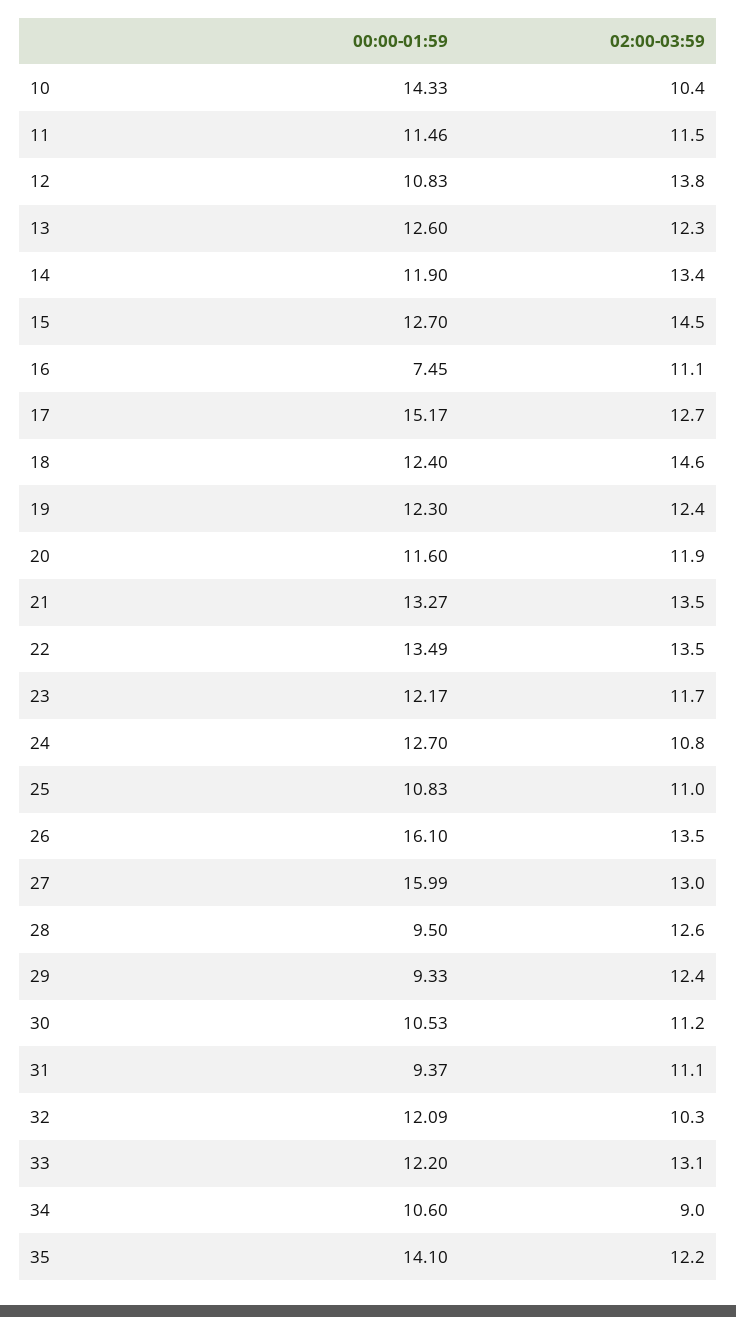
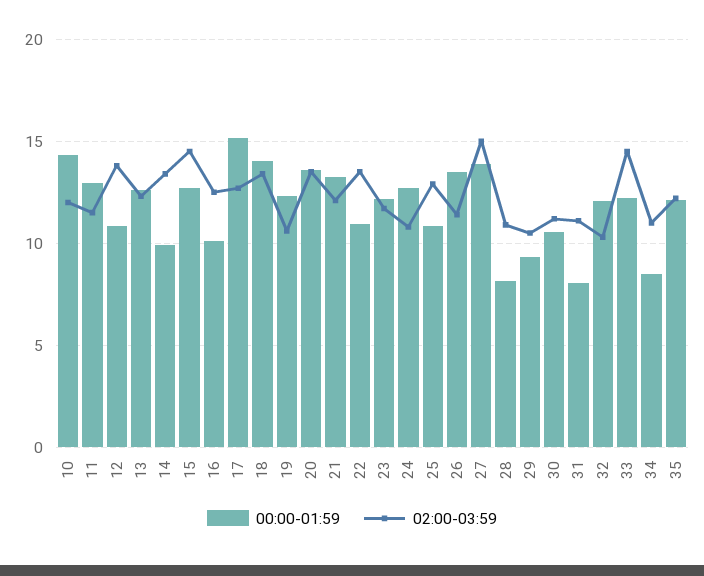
02:00-03:59, 10: 10.4 -> 12
00:00-01:59, 11: 11.46 -> 13
00:00-01:59, 14: 11.9 -> 10
00:00-01:59, 16: 7.45 -> 10
02:00-03:59, 16: 11.1 -> 12.5
00:00-01:59, 18: 12.4 -> 14
02:00-03:59, 18: 14.6 -> 13.5
02:00-03:59, 19: 12.4 -> 10.5
00:00-01:59, 20: 11.6 -> 13.5
02:00-03:59, 20: 11.9 -> 13.5
02:00-03:59, 21: 13.5 -> 12
00:00-01:59, 22: 13.49 -> 11
02:00-03:59, 25: 11 -> 13
00:00-01:59, 26: 16.1 -> 13.5
02:00-03:59, 26: 13.5 -> 11.5
00:00-01:59, 27: 15.99 -> 14
02:00-03:59, 27: 13 -> 15
00:00-01:59, 28: 9.5 -> 8
02:00-03:59, 28: 12.6 -> 11
02:00-03:59, 29: 12.4 -> 10.5
00:00-01:59, 31: 9.37 -> 8
02:00-03:59, 33: 13.1 -> 14.5
00:00-01:59, 34: 10.6 -> 8.5
02:00-03:59, 34: 9 -> 11
00:00-01:59, 35: 14.1 -> 12

